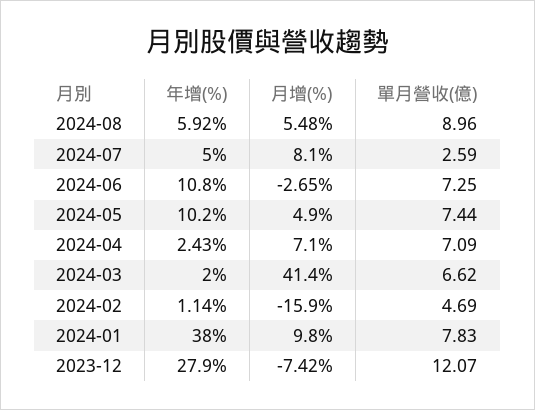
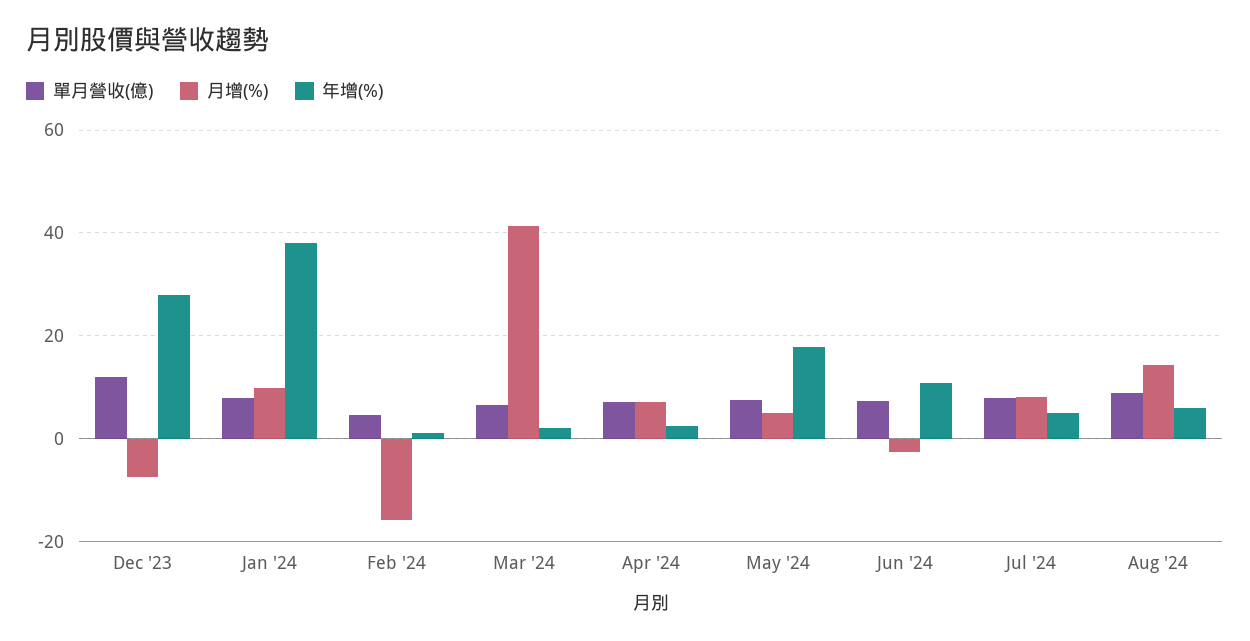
月增(%), 2024-08: 5.48 -> 14
單月營收(億), 2024-07: 2.59 -> 8
年增(%), 2024-05: 10.2 -> 18

